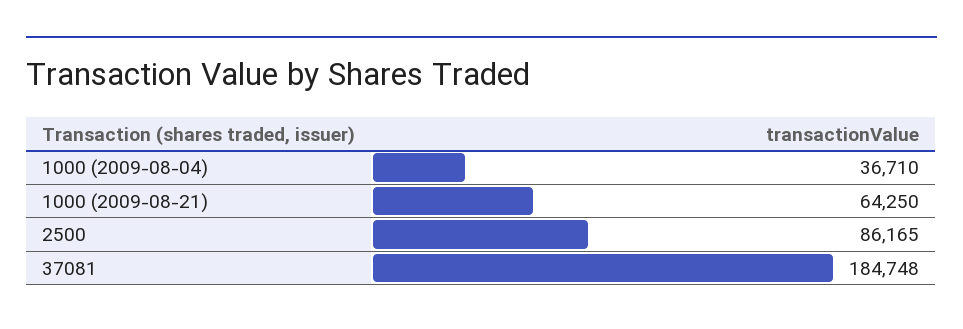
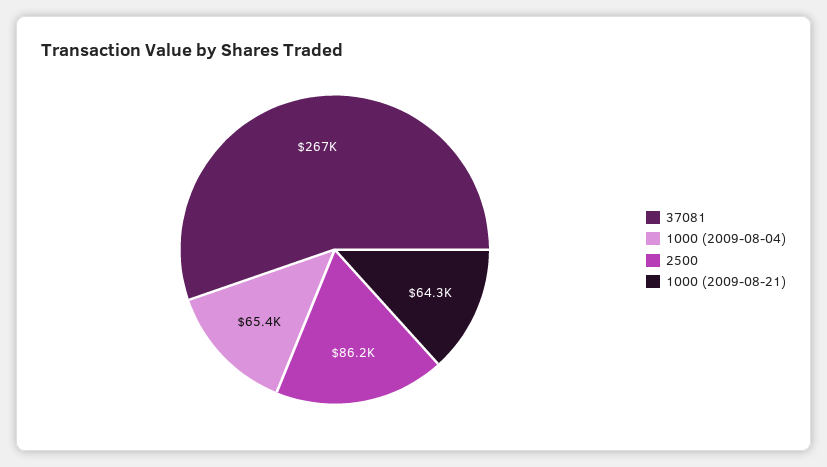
1000 (2009-08-04): 36710 -> 65400
37081: 184748 -> 267000

